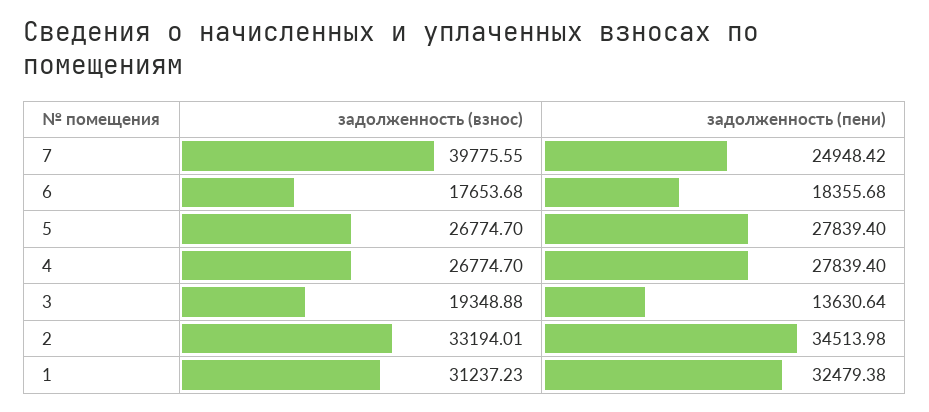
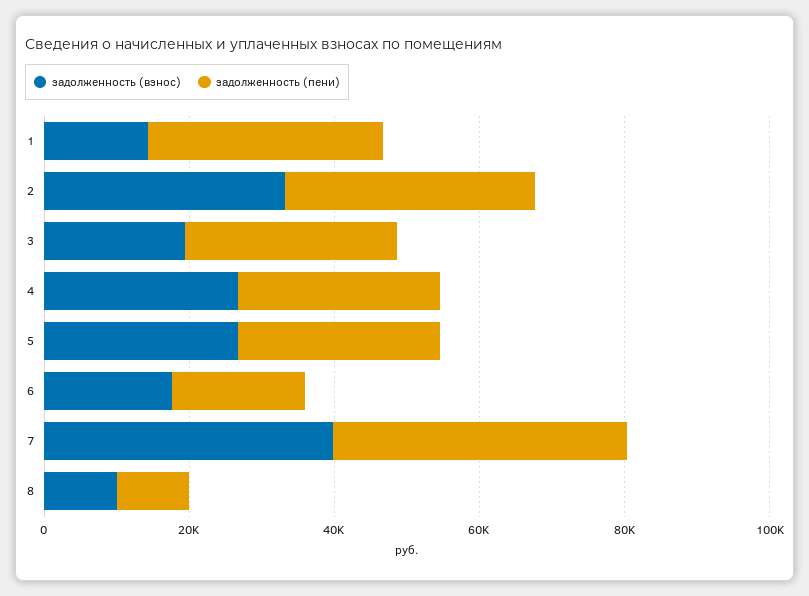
задолженность (пени), 7: 24948.42 -> 40000
задолженность (пени), 3: 13630.64 -> 30000
задолженность (взнос), 1: 31237.23 -> 15000
задолженность (взнос), 8: none -> 10000
задолженность (пени), 8: none -> 10000

